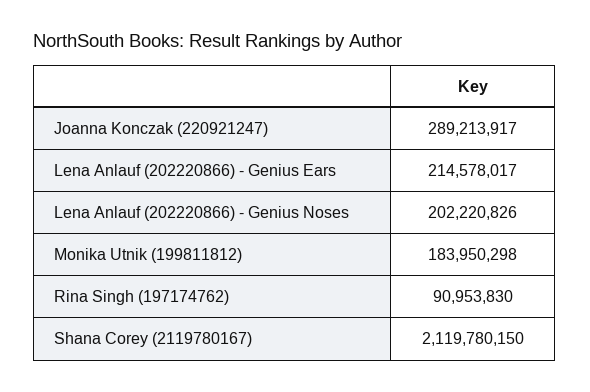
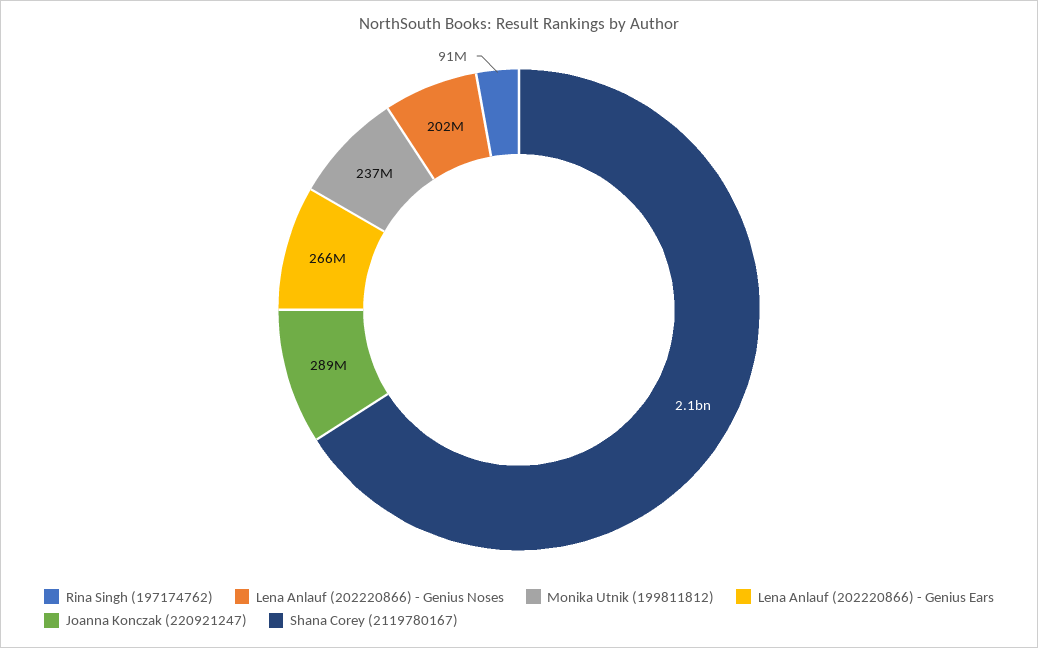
Lena Anlauf (202220866) - Genius Ears: 214578017 -> 266000000
Monika Utnik (199811812): 183950298 -> 237000000

